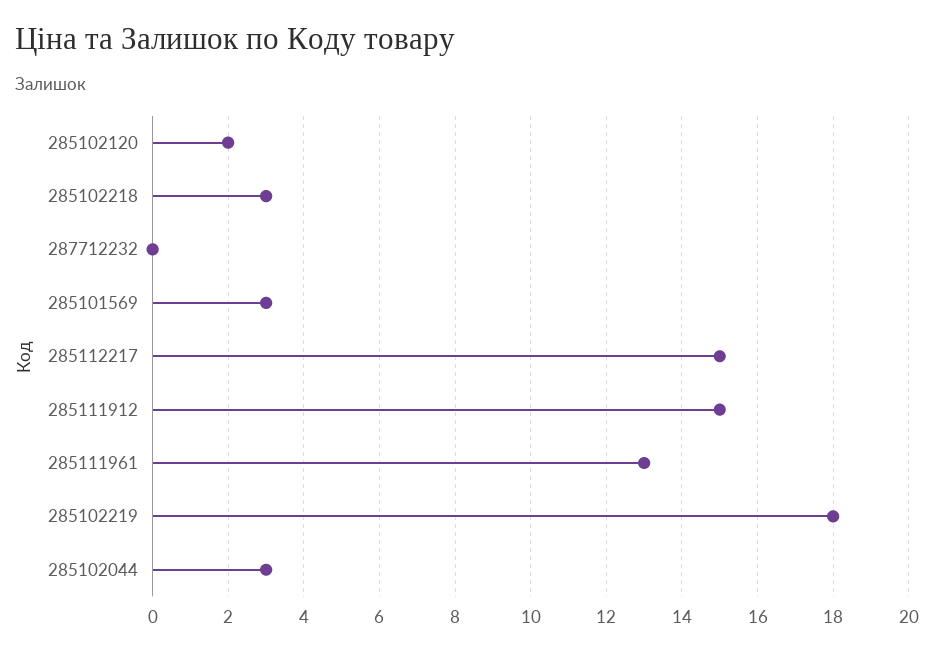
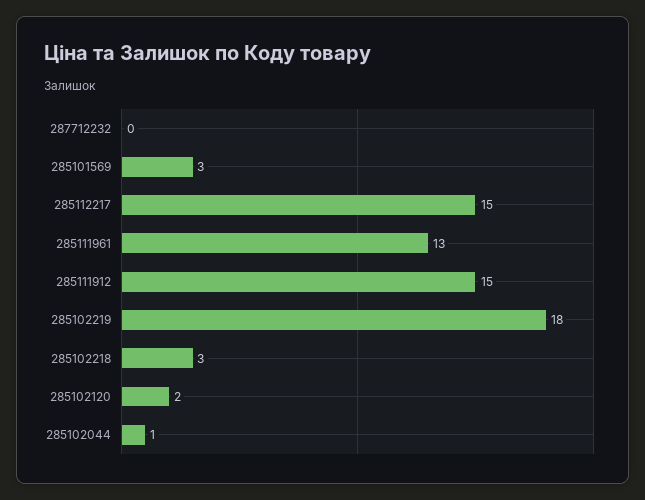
285102044: 3 -> 1

